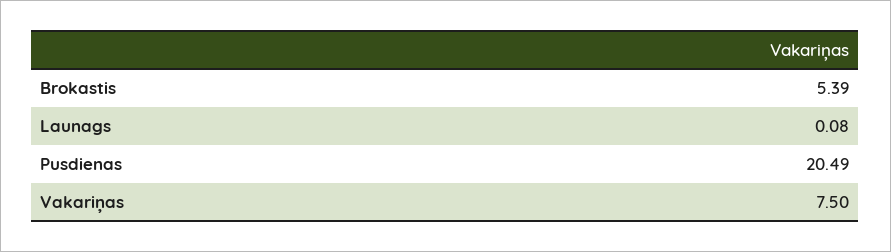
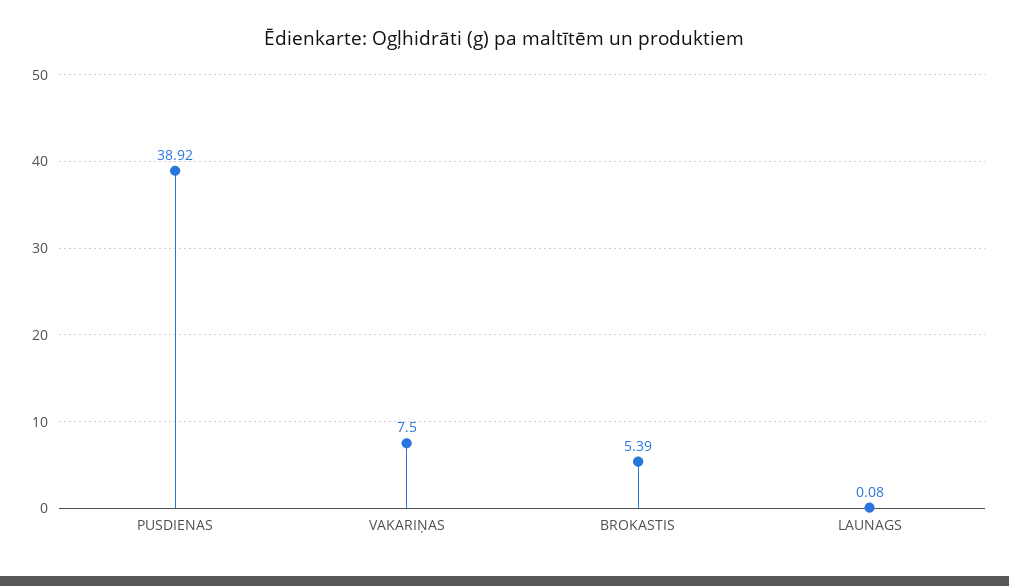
Pusdienas: 20.49 -> 38.92

